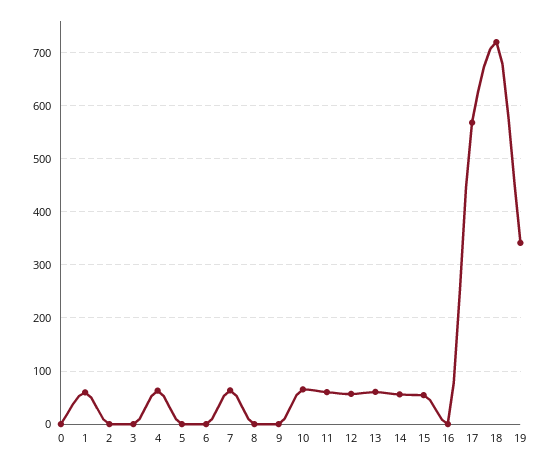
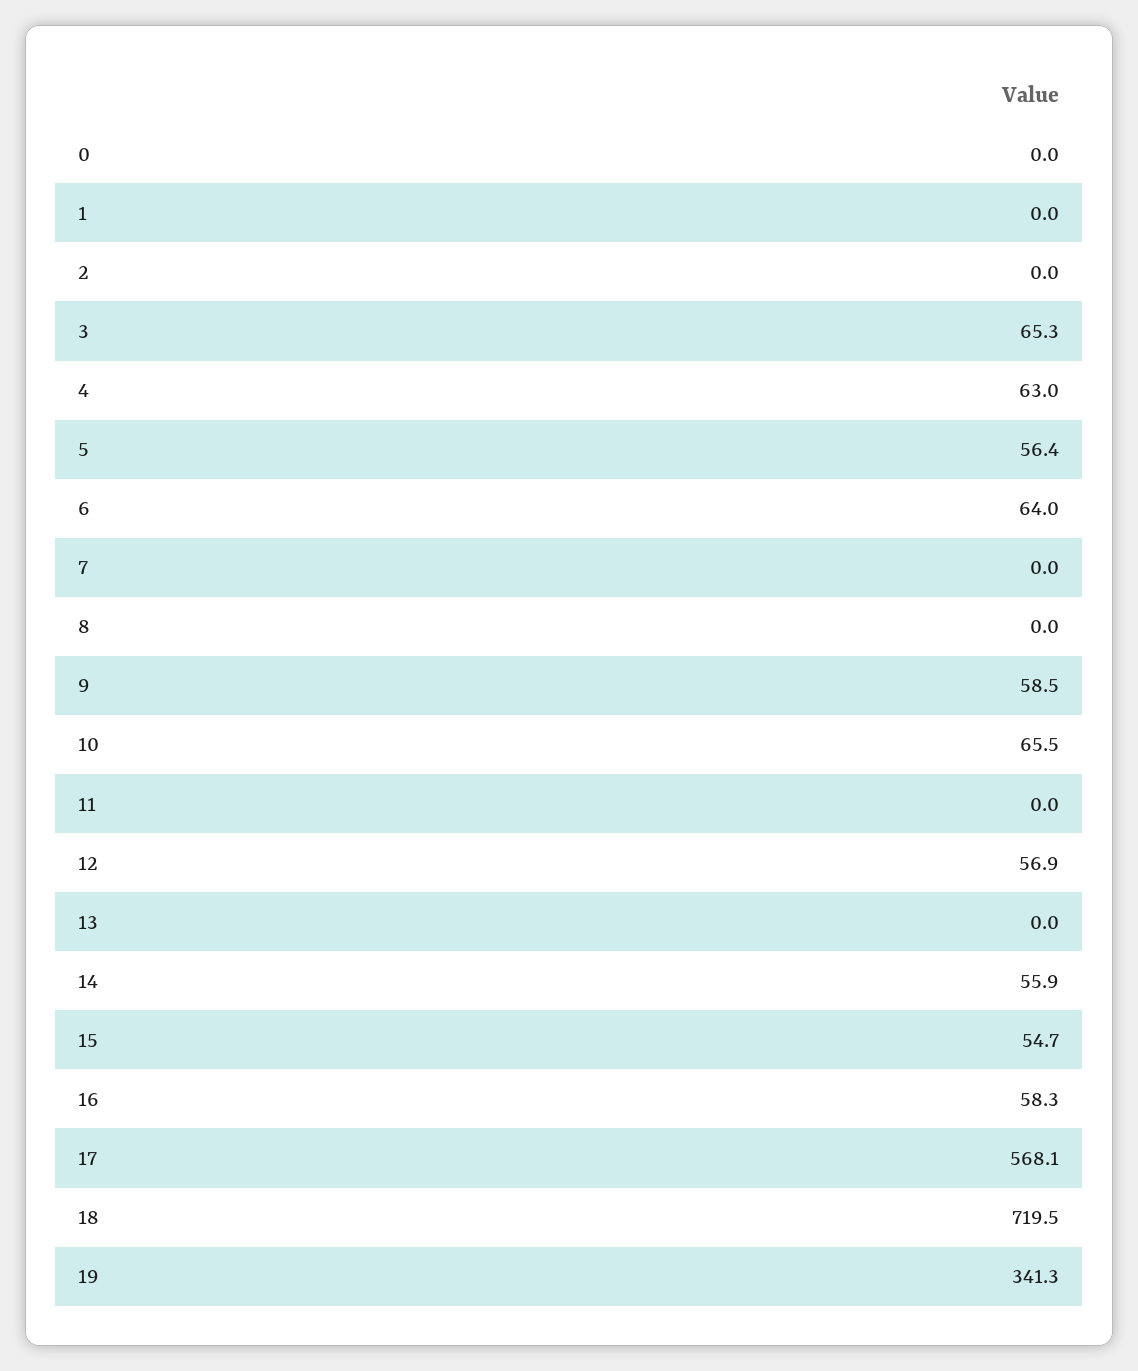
1: 60 -> 0
3: 0 -> 65.3
5: 0 -> 56.4
6: 0 -> 64
7: 60 -> 0
9: 0 -> 58.5
11: 60 -> 0
13: 60 -> 0
16: 0 -> 58.3

